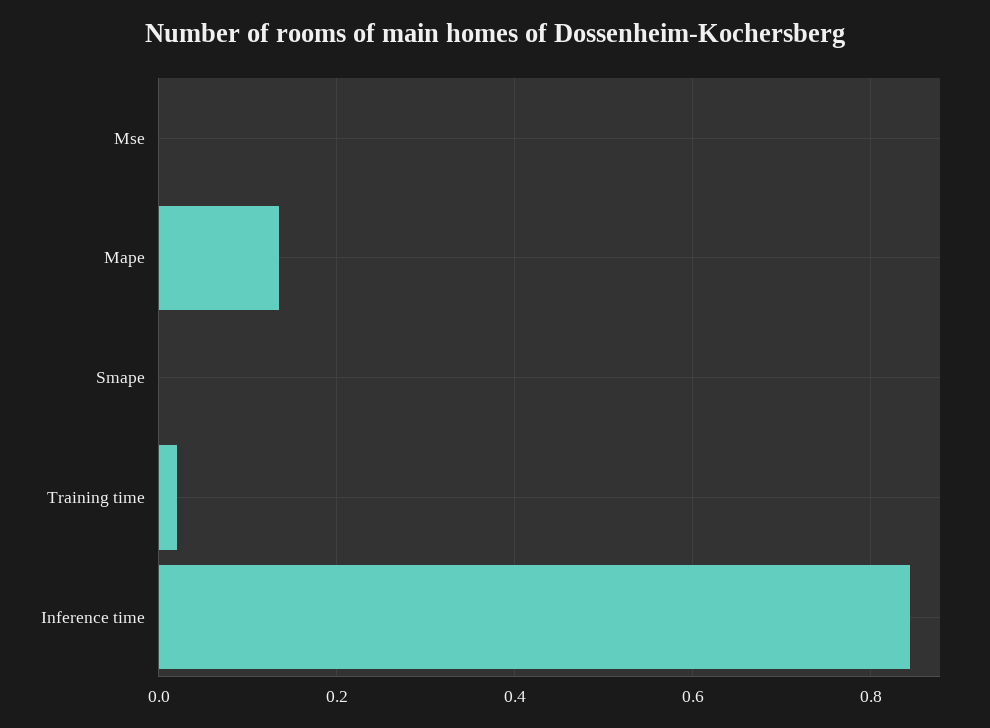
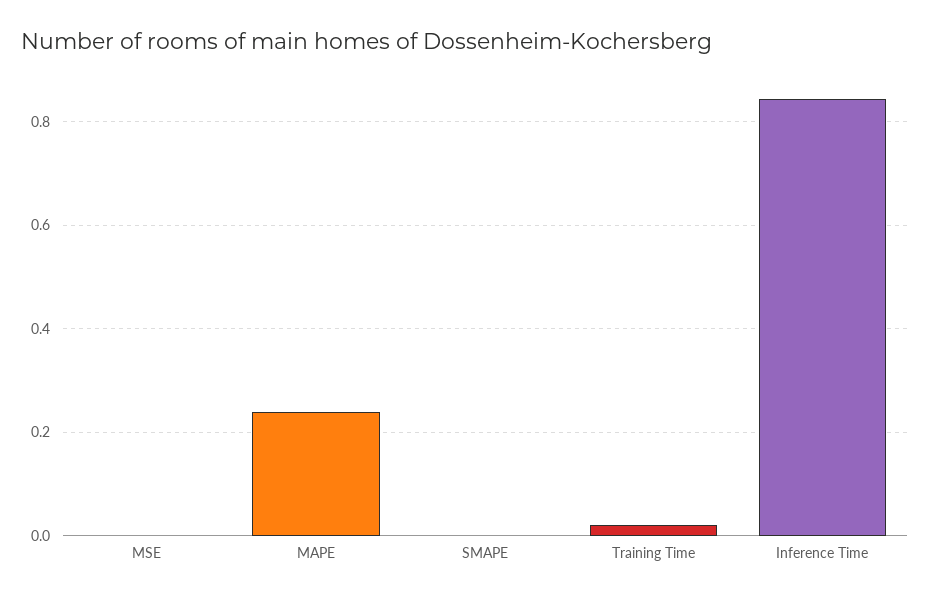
Mape: 0.14 -> 0.24

